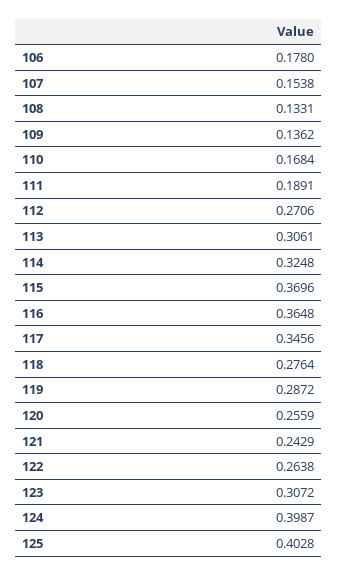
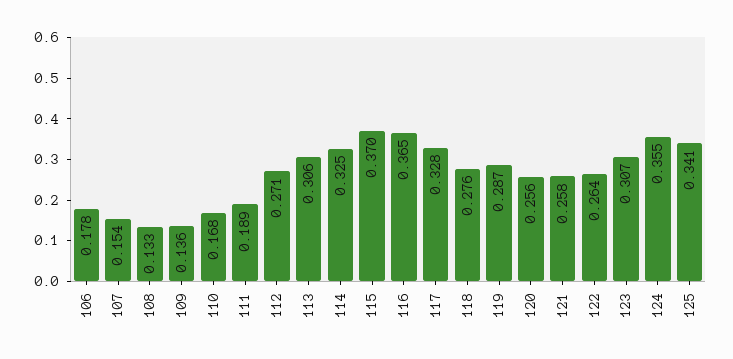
117: 0.3456 -> 0.328
121: 0.2429 -> 0.258
124: 0.3987 -> 0.355
125: 0.4028 -> 0.341

